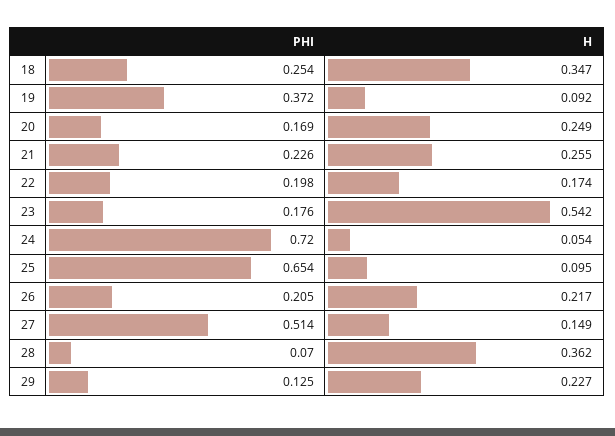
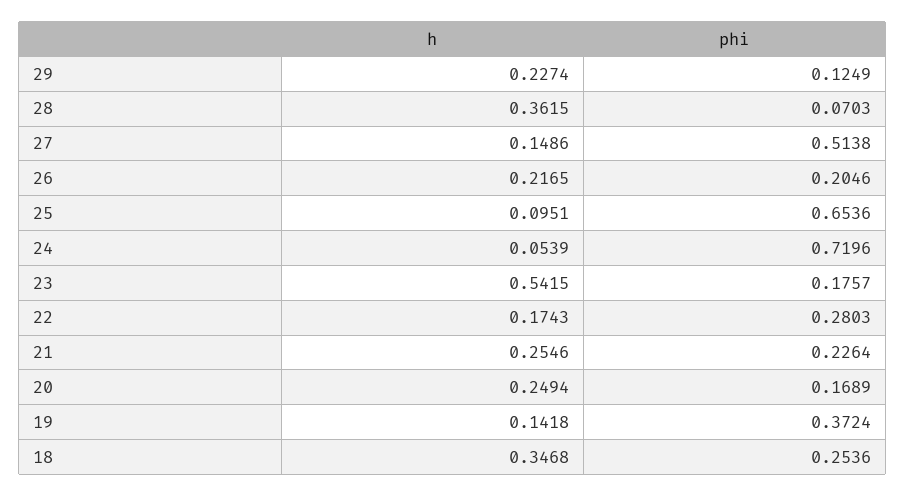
H, 19: 0.092 -> 0.1418
PHI, 22: 0.198 -> 0.2803

